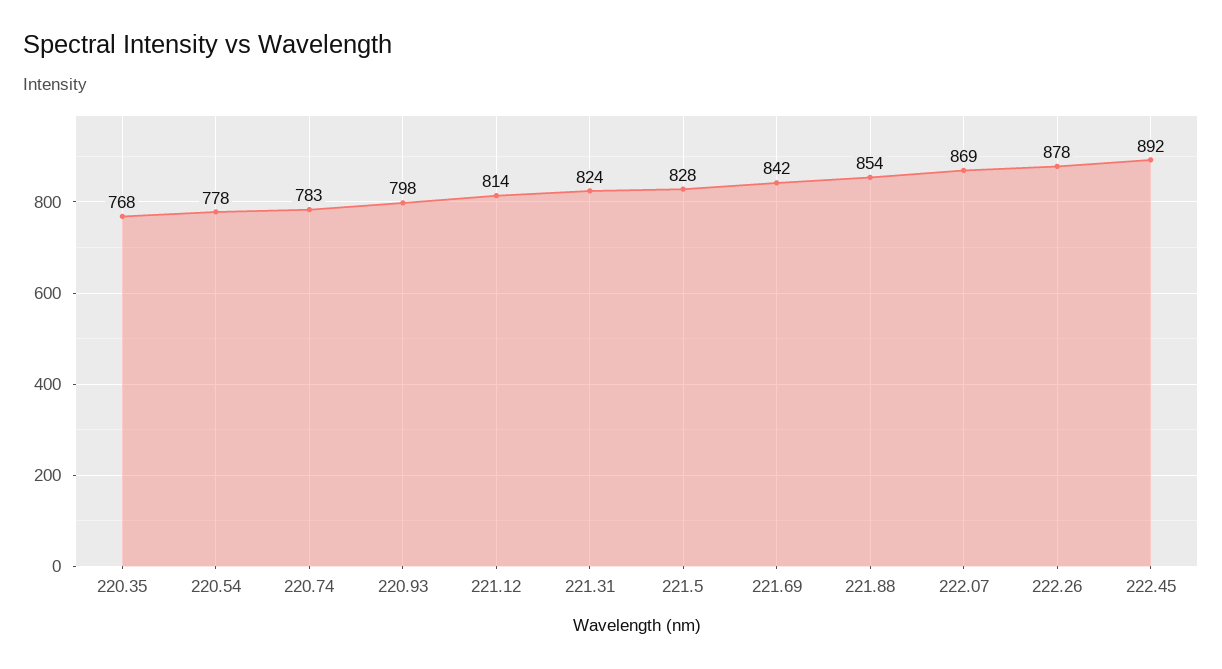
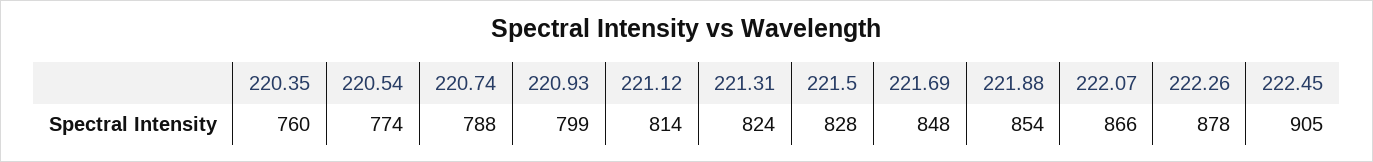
220.35: 768 -> 760
220.54: 778 -> 774
220.74: 783 -> 788
220.93: 798 -> 799
221.69: 842 -> 848
222.07: 869 -> 866
222.45: 892 -> 905

